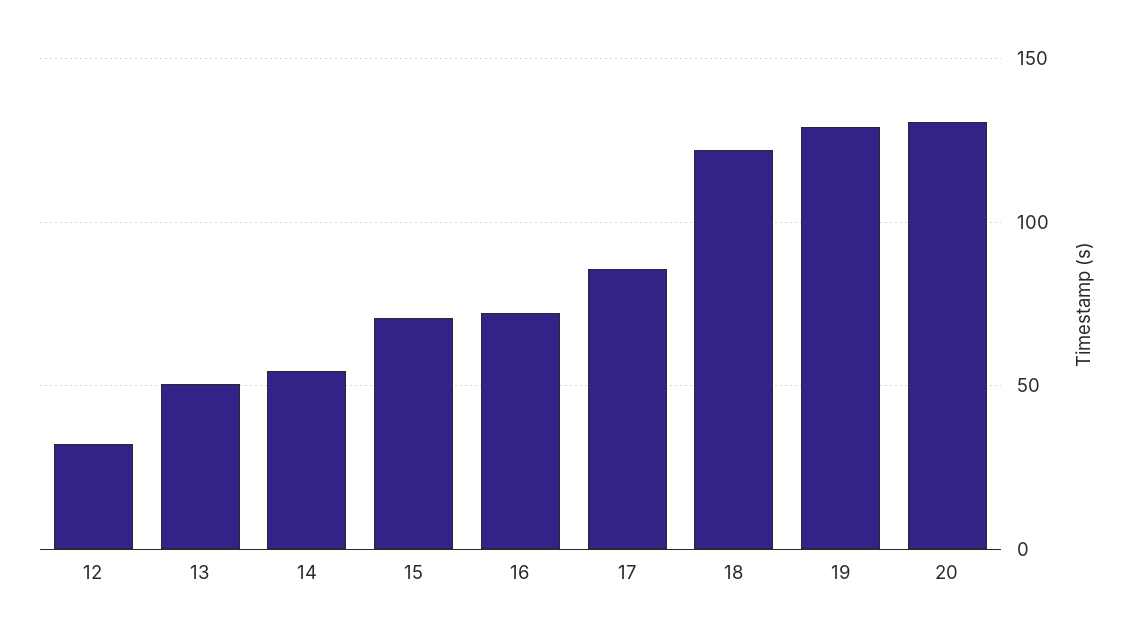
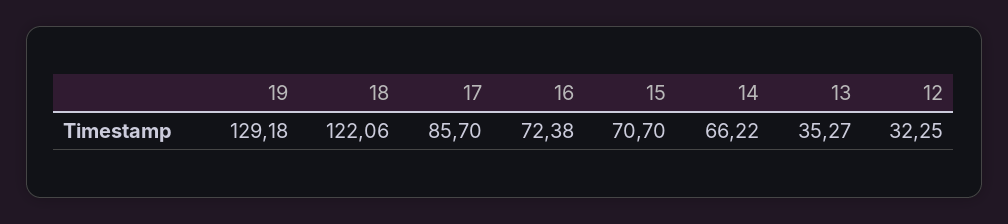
13: 50 -> 35.27
14: 55 -> 66.22
20: 130 -> none

